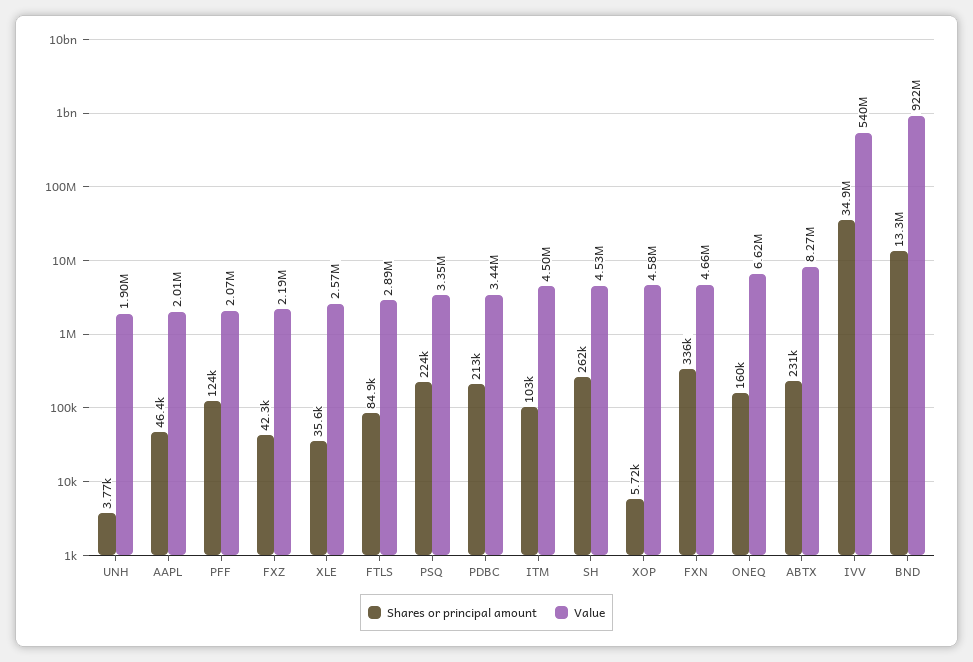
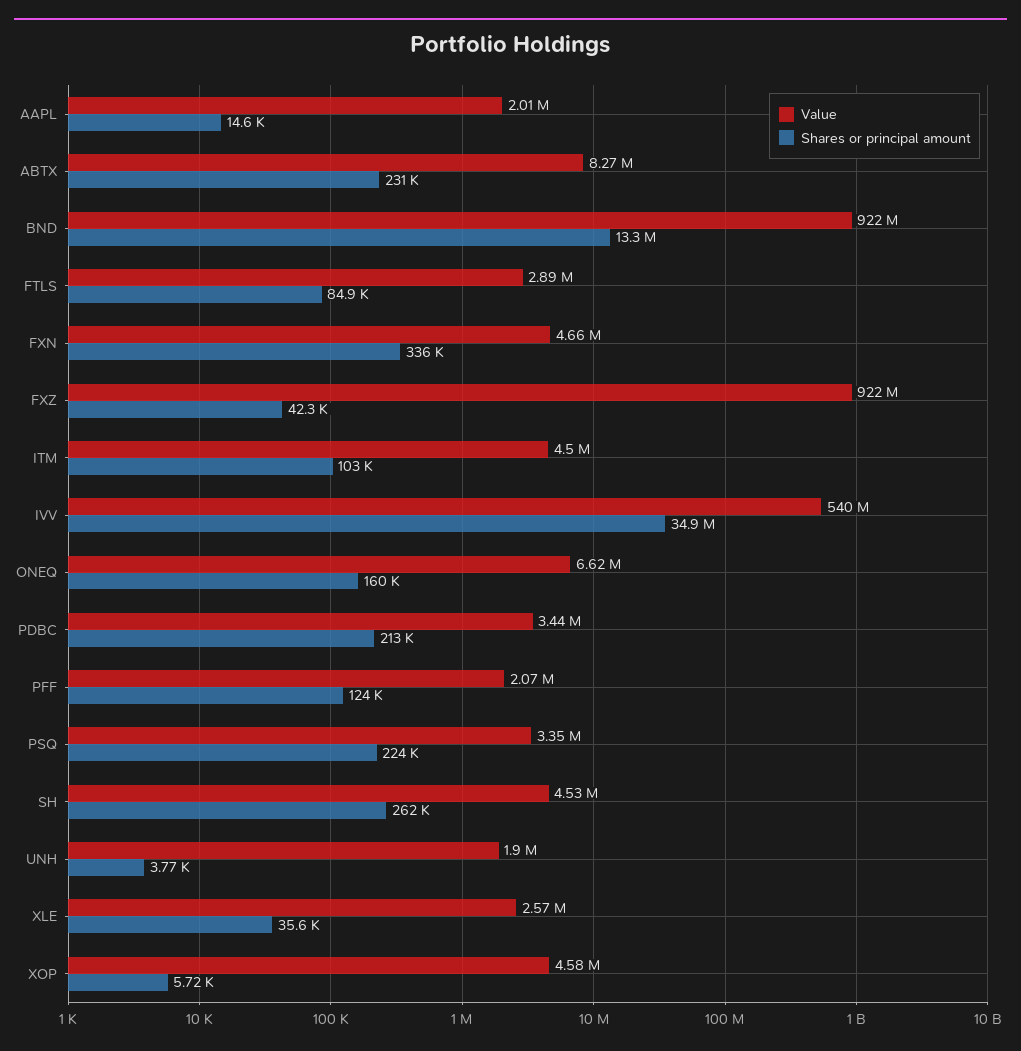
Shares or principal amount, AAPL: 46400 -> 14600
Value, FXZ: 2190000 -> 922000000

